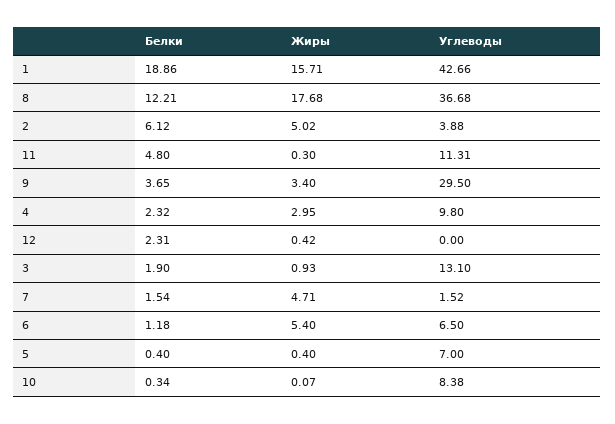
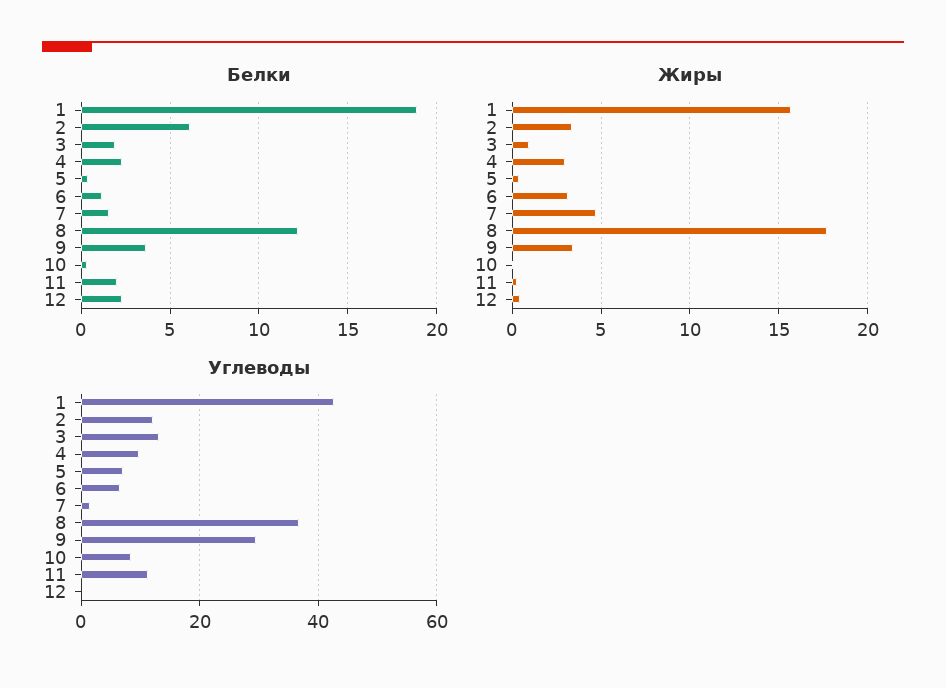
Жиры, 2: 5.02 -> 3.5
Углеводы, 2: 3.88 -> 12
Белки, 11: 4.8 -> 2
Жиры, 6: 5.4 -> 3

